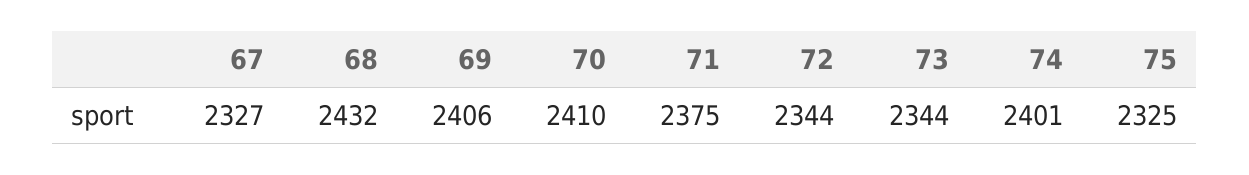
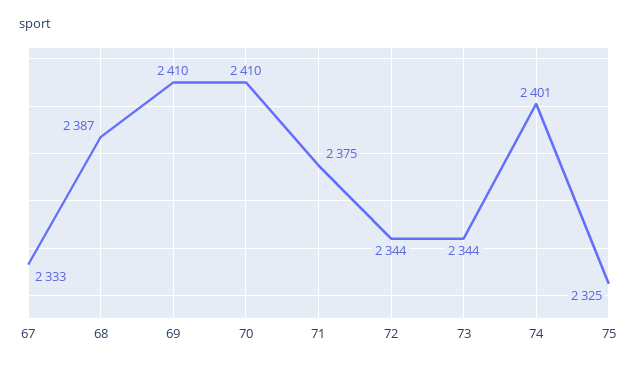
67: 2327 -> 2333
68: 2432 -> 2387
69: 2406 -> 2410

